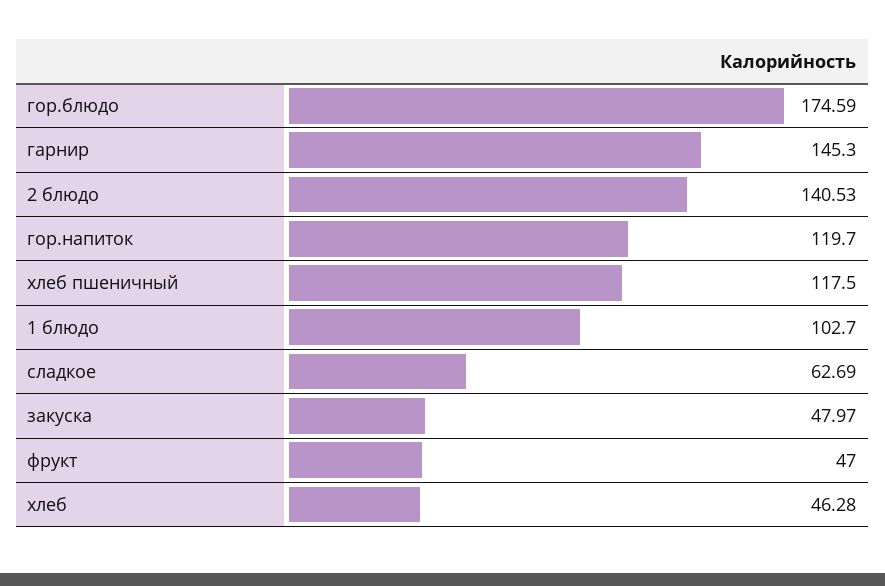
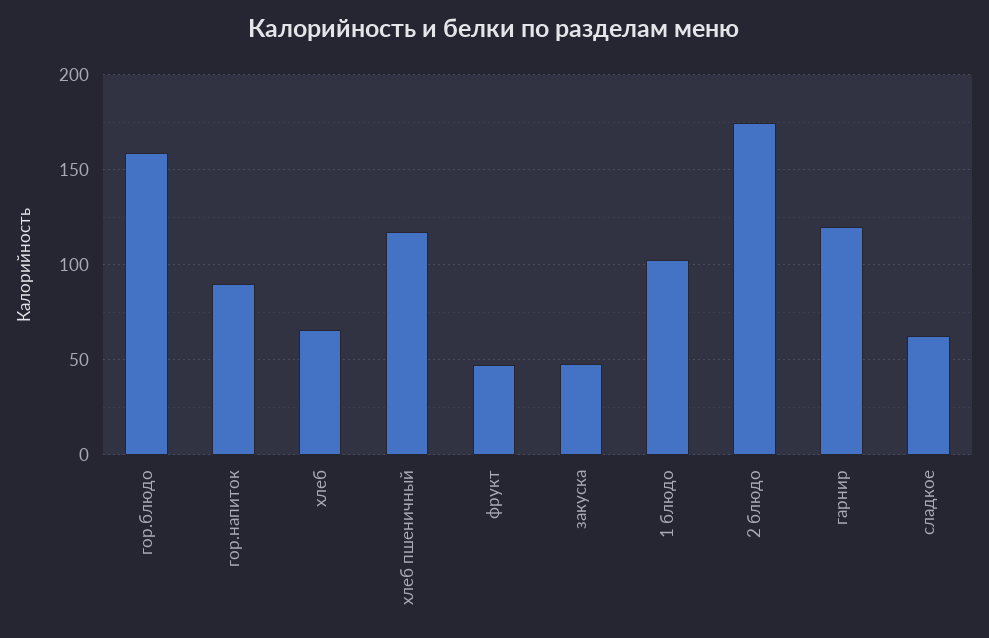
гор.блюдо: 174.59 -> 160
гарнир: 145.3 -> 120
2 блюдо: 140.53 -> 175
гор.напиток: 119.7 -> 90
хлеб: 46.28 -> 65

